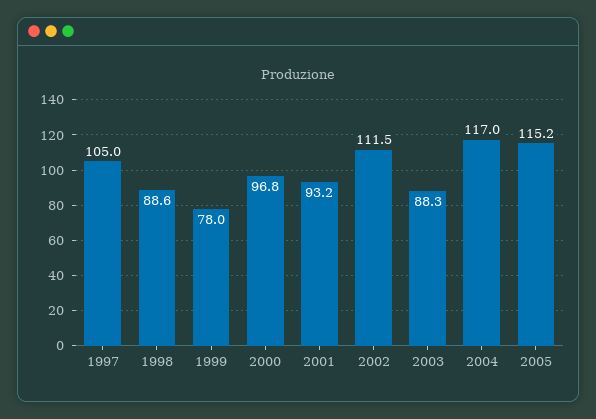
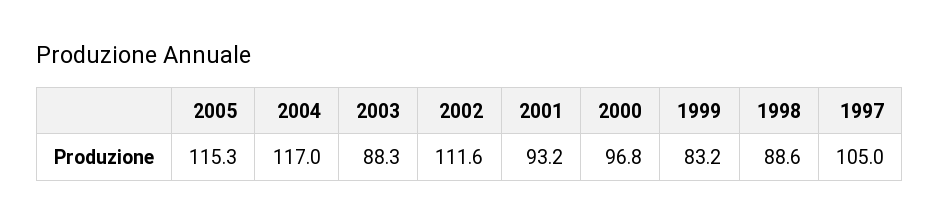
1999: 78 -> 83.2
2002: 111.5 -> 111.6
2005: 115.2 -> 115.3

